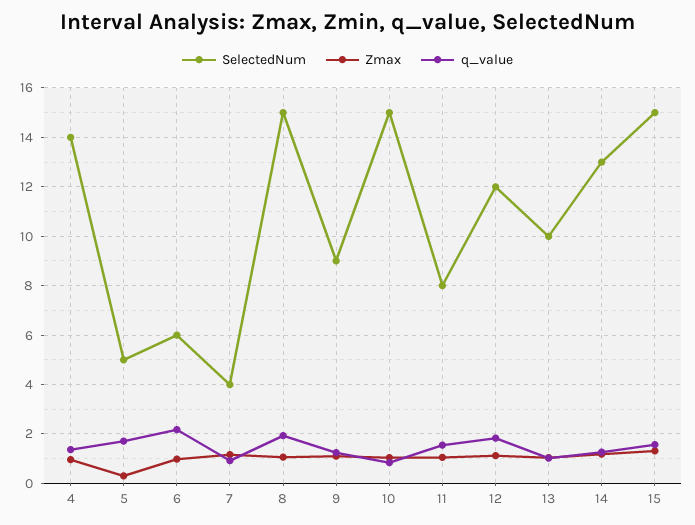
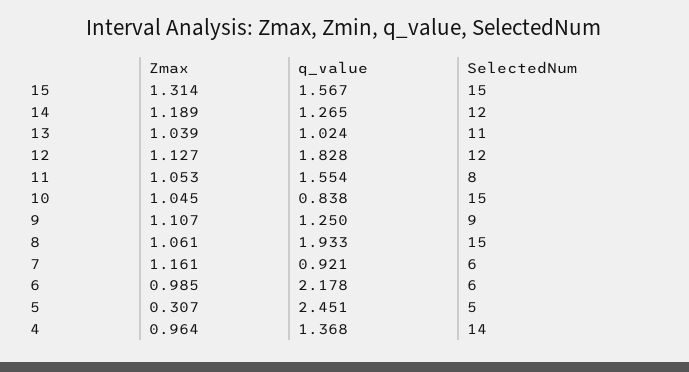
q_value, 5: 1.75 -> 2.451
SelectedNum, 7: 4 -> 6
SelectedNum, 13: 10 -> 11
SelectedNum, 14: 13 -> 12

